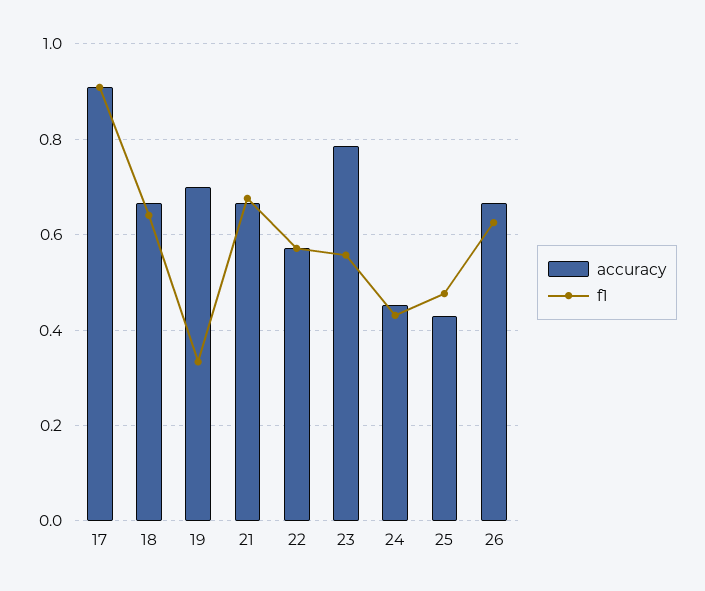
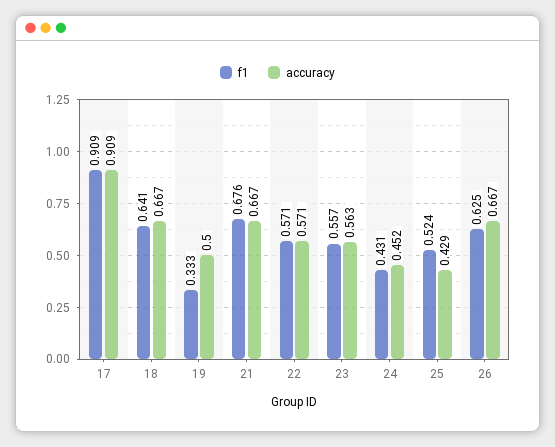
accuracy, 19: 0.7 -> 0.5
accuracy, 23: 0.78 -> 0.563
f1, 25: 0.48 -> 0.524

